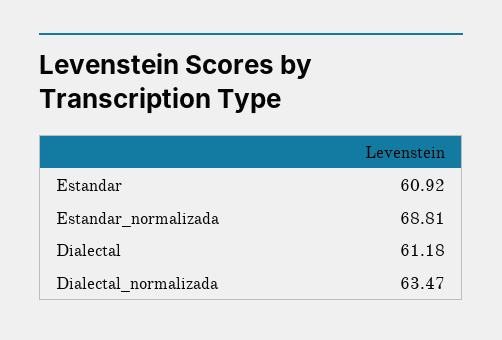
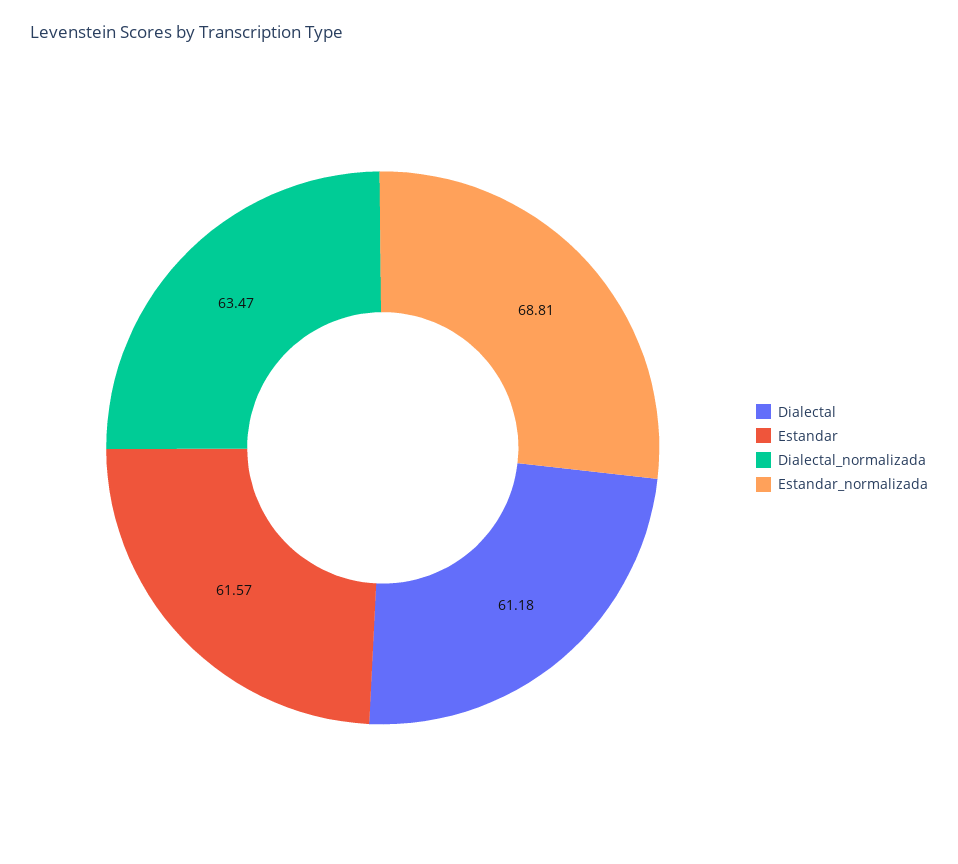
Estandar: 60.92 -> 61.57

